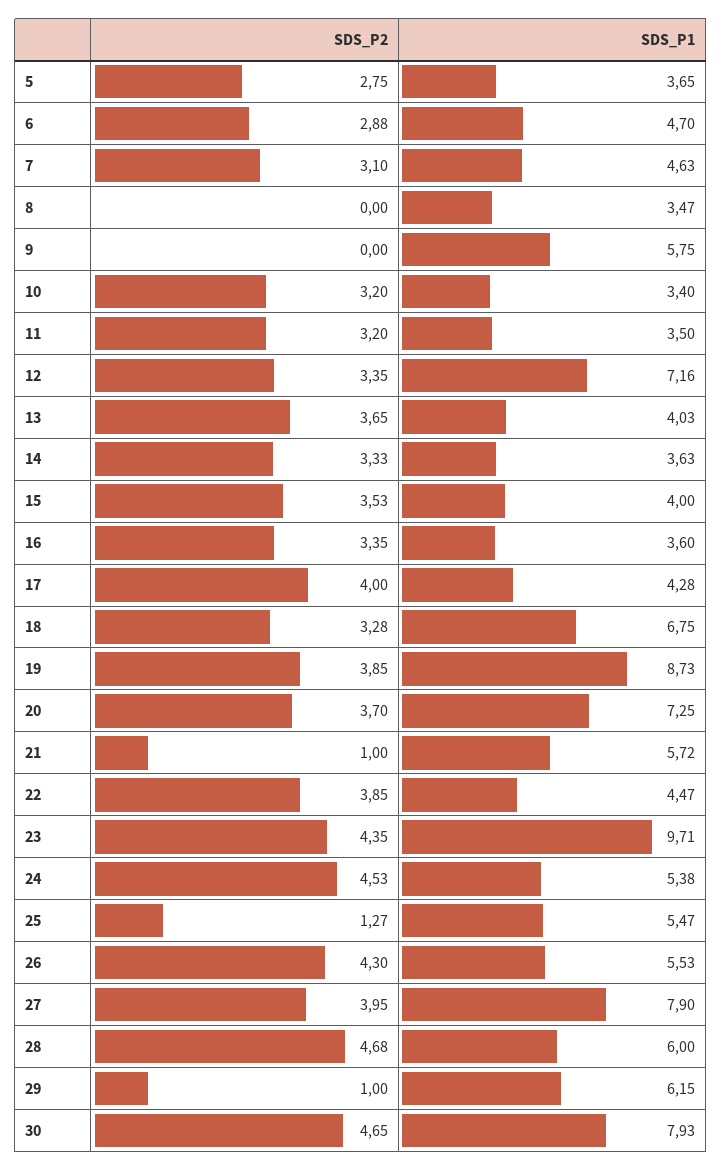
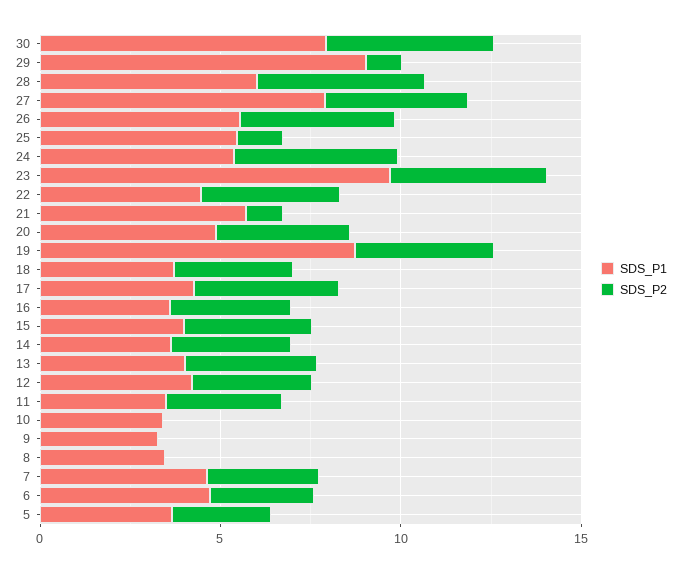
SDS_P1, 9: 5.75 -> 3
SDS_P2, 10: 3.2 -> 0
SDS_P1, 12: 7.16 -> 4
SDS_P1, 18: 6.75 -> 4
SDS_P1, 20: 7.25 -> 5
SDS_P1, 29: 6.15 -> 9

